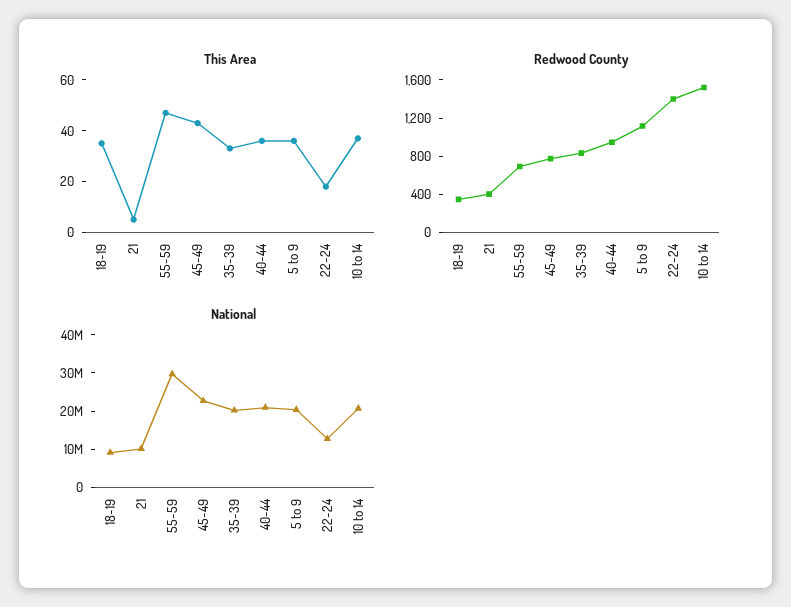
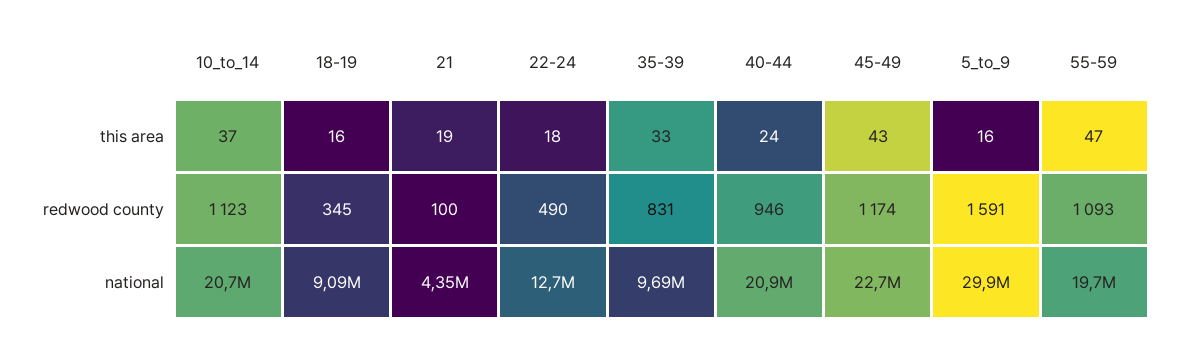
This Area, 18-19: 35 -> 16
This Area, 21: 5 -> 19
This Area, 40-44: 35 -> 24
This Area, 5 to 9: 35 -> 16
Redwood County, 21: 400 -> 100
Redwood County, 55-59: 700 -> 1093
Redwood County, 45-49: 800 -> 1174
Redwood County, 5 to 9: 1100 -> 1591
Redwood County, 22-24: 1400 -> 490
Redwood County, 10 to 14: 1500 -> 1123
National, 21: 10000000 -> 4350000
National, 55-59: 30000000 -> 19700000
National, 35-39: 20000000 -> 9690000
National, 5 to 9: 20000000 -> 29900000

